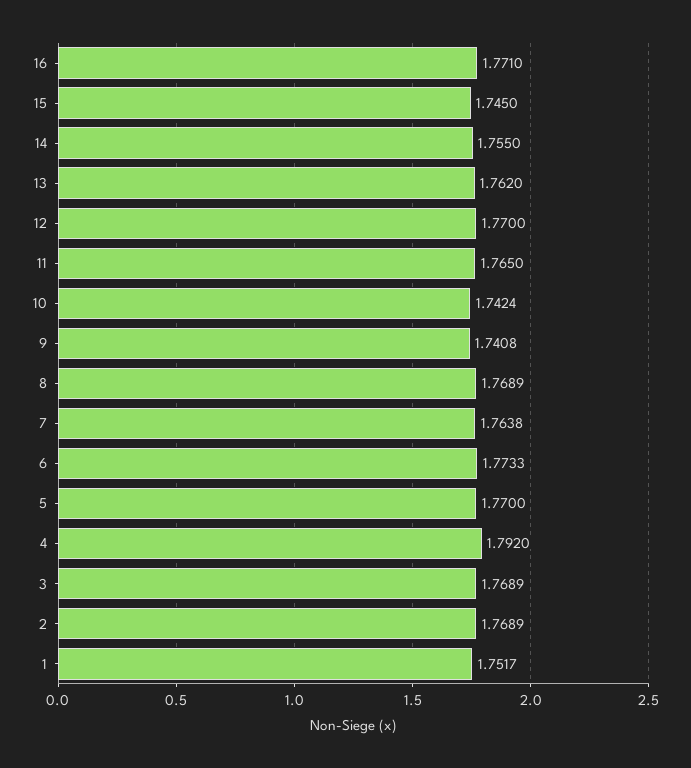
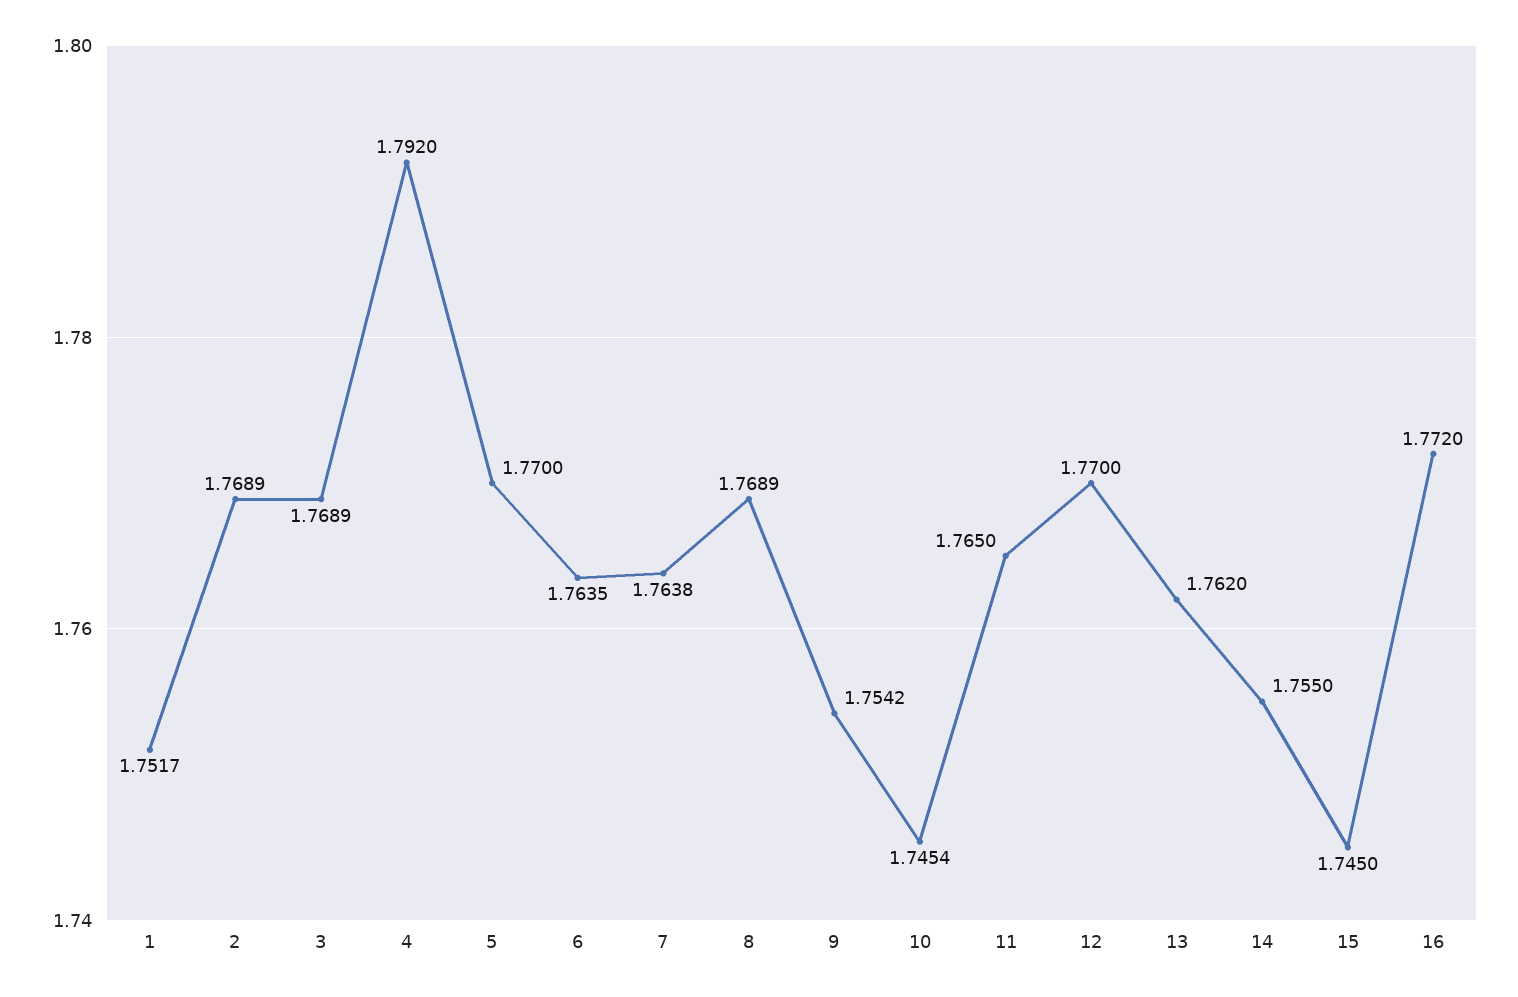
16: 1.771 -> 1.772
10: 1.7424 -> 1.7454
9: 1.7408 -> 1.7542
6: 1.7733 -> 1.7635

